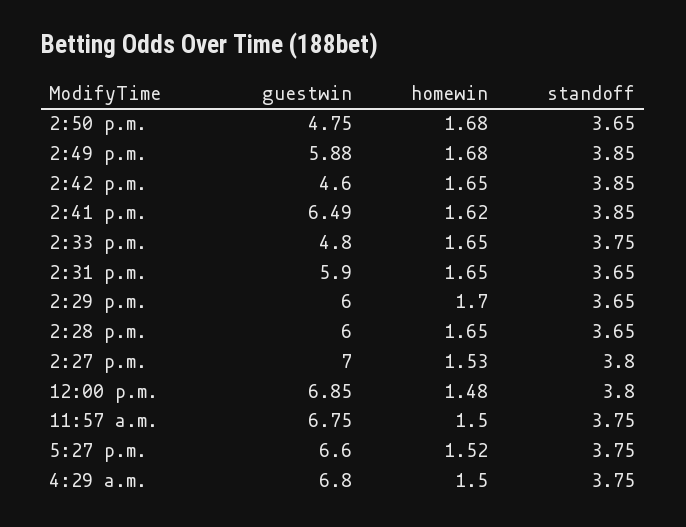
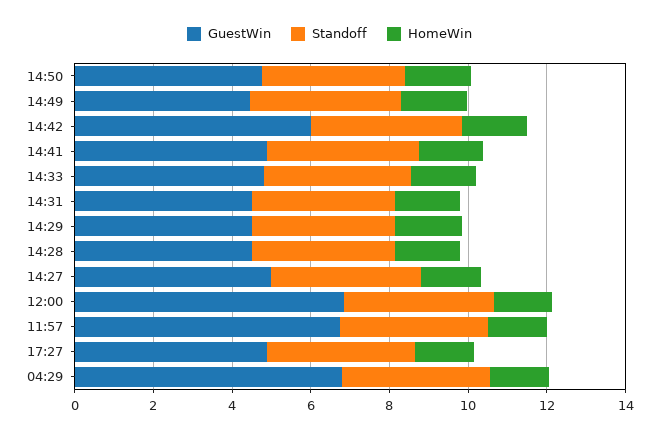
guestwin, 2:49 p.m.: 5.88 -> 4.5
guestwin, 2:42 p.m.: 4.6 -> 6
guestwin, 2:41 p.m.: 6.49 -> 5
guestwin, 2:31 p.m.: 5.9 -> 4.5
guestwin, 2:29 p.m.: 6 -> 4.5
guestwin, 2:28 p.m.: 6 -> 4.5
guestwin, 2:27 p.m.: 7 -> 5
guestwin, 5:27 p.m.: 6.6 -> 5

